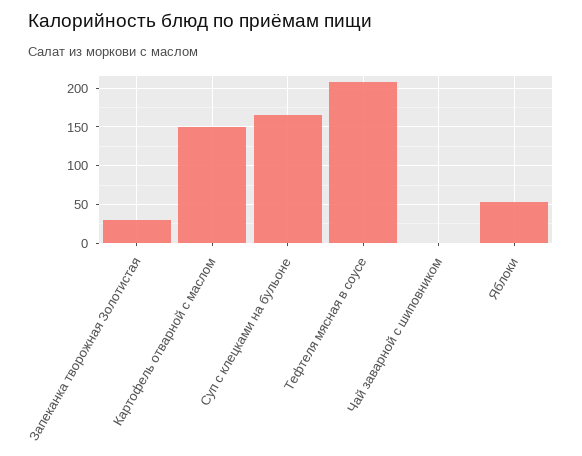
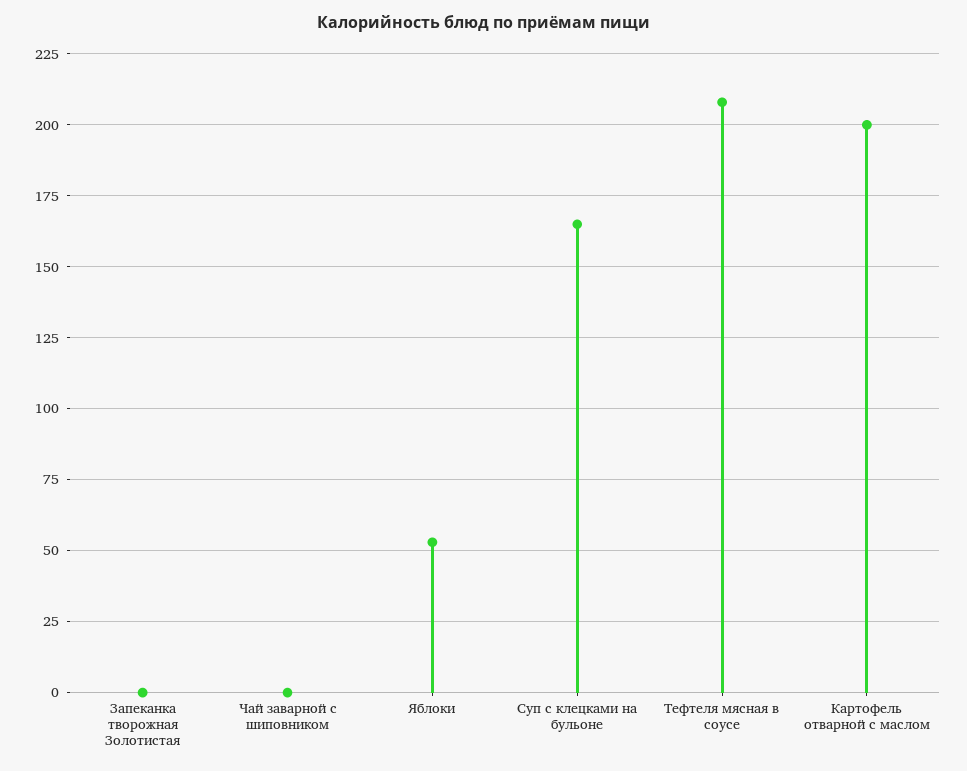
Запеканка творожная Золотистая: 30 -> 0
Картофель отварной с маслом: 150 -> 200

